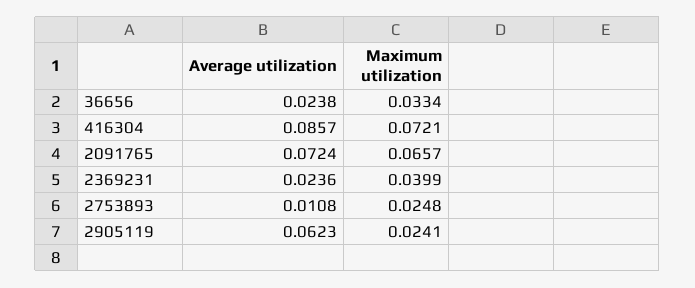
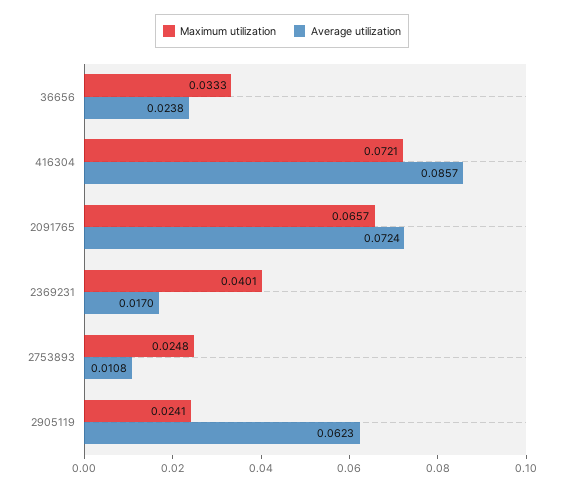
Maximum utilization, 36656: 0.0334 -> 0.0333
Average utilization, 2369231: 0.0236 -> 0.017
Maximum utilization, 2369231: 0.0399 -> 0.0401

